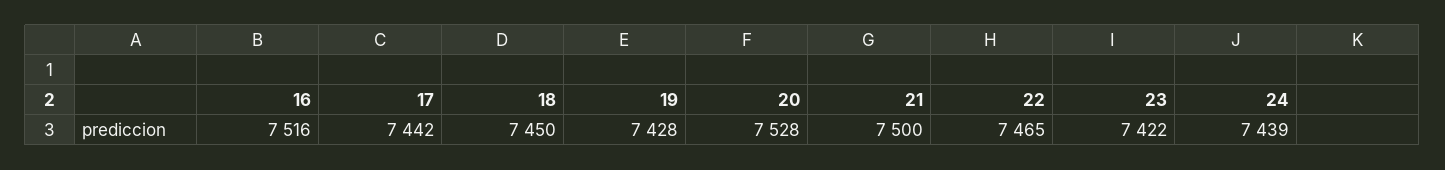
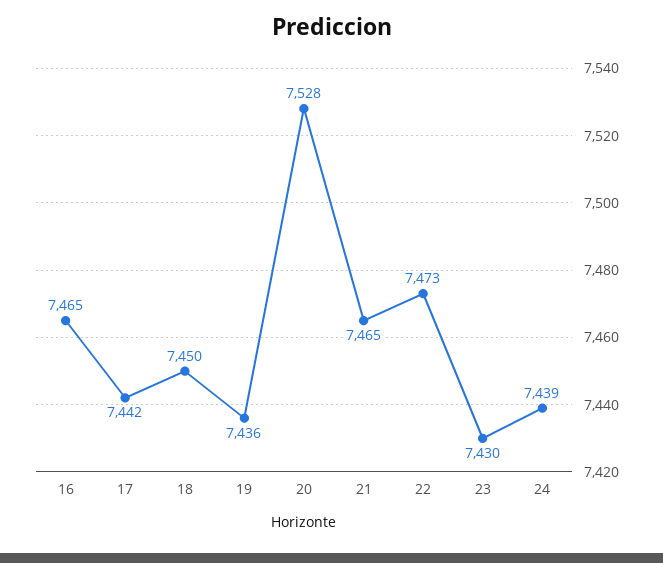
16: 7516 -> 7465
19: 7428 -> 7436
21: 7500 -> 7465
22: 7465 -> 7473
23: 7422 -> 7430

